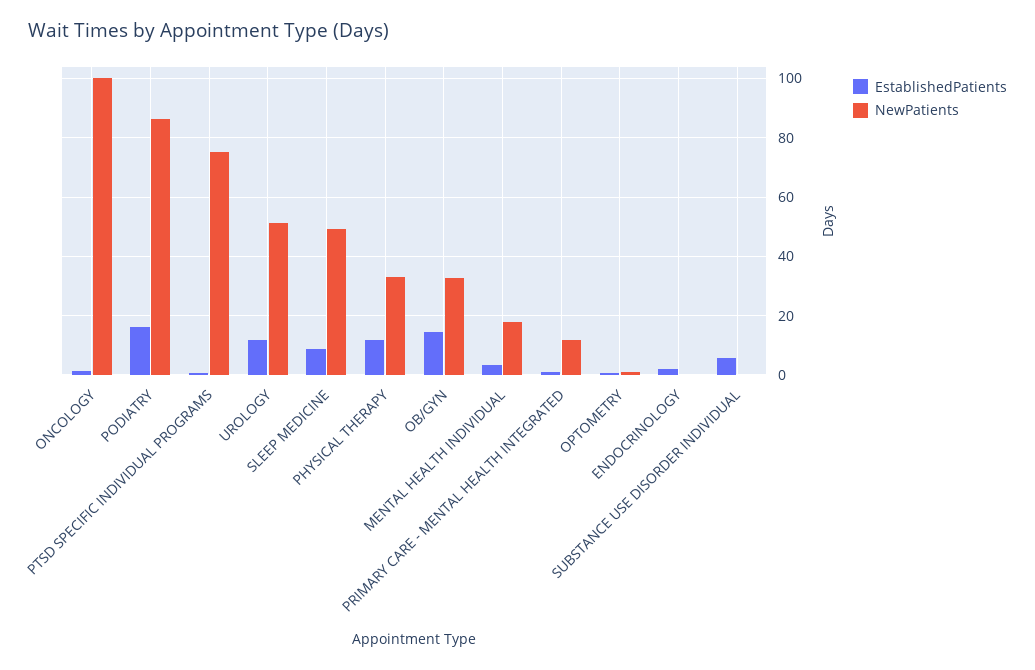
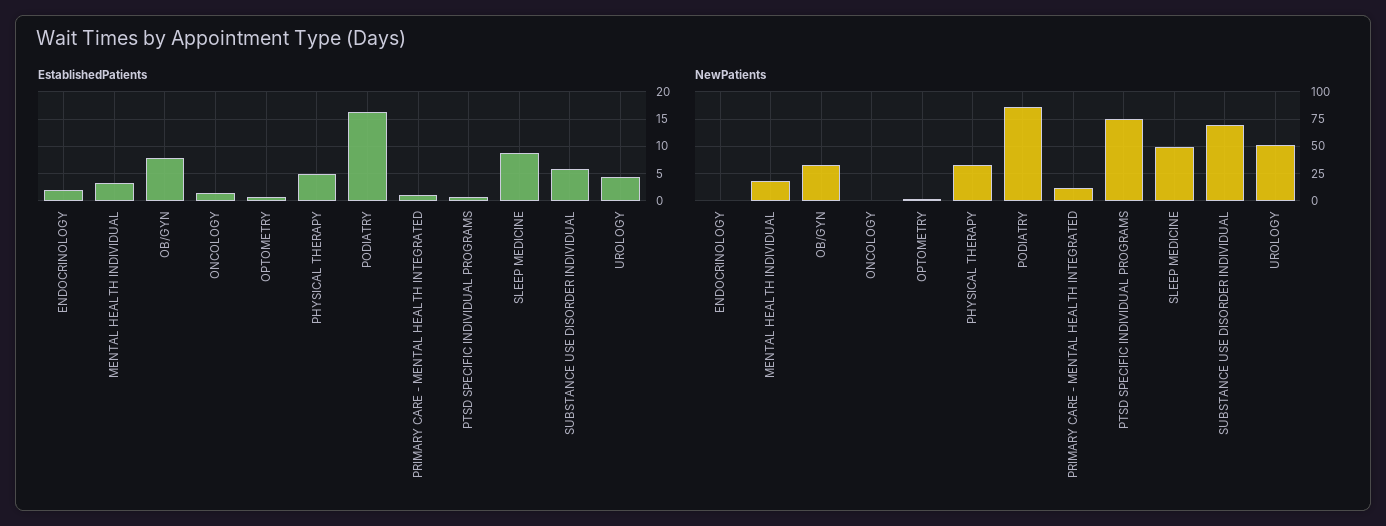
NewPatients, ONCOLOGY: 100 -> 0
EstablishedPatients, UROLOGY: 12.5 -> 5
EstablishedPatients, PHYSICAL THERAPY: 12.5 -> 5
EstablishedPatients, OB/GYN: 15 -> 7.5
NewPatients, SUBSTANCE USE DISORDER INDIVIDUAL: 0 -> 75

